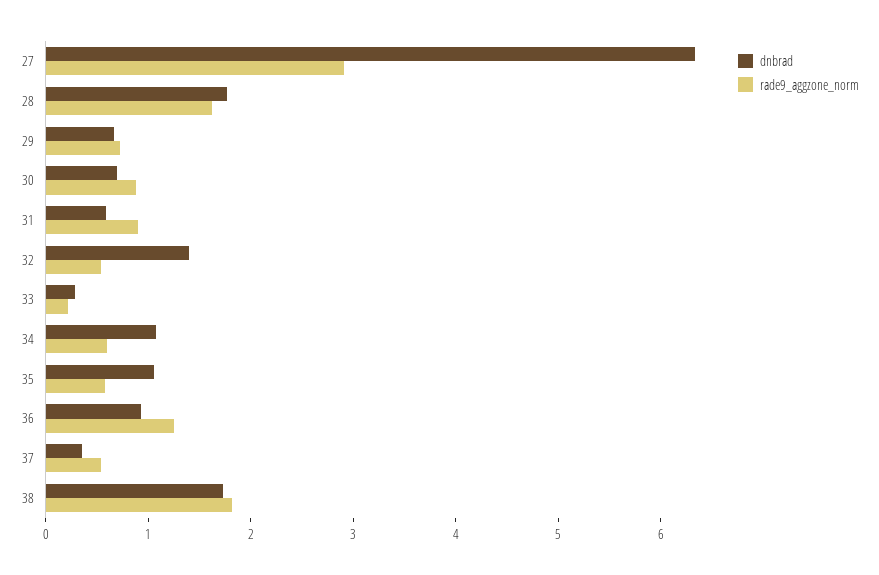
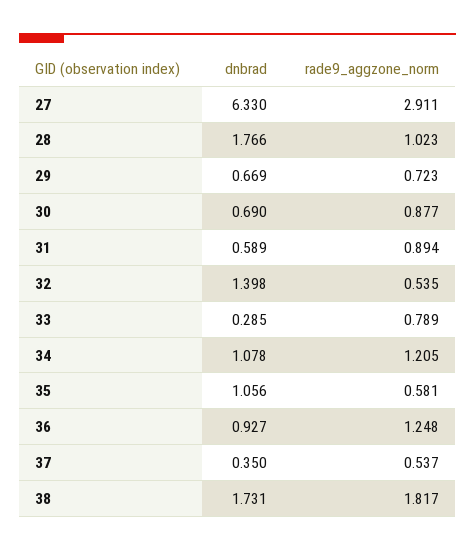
rade9_aggzone_norm, 28: 1.6 -> 1.023
rade9_aggzone_norm, 33: 0.2 -> 0.789
rade9_aggzone_norm, 34: 0.6 -> 1.205

